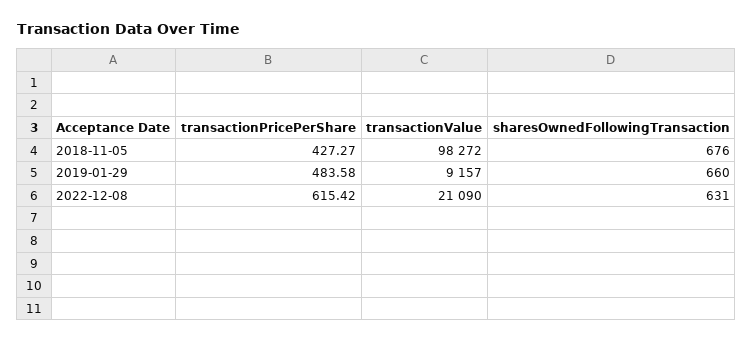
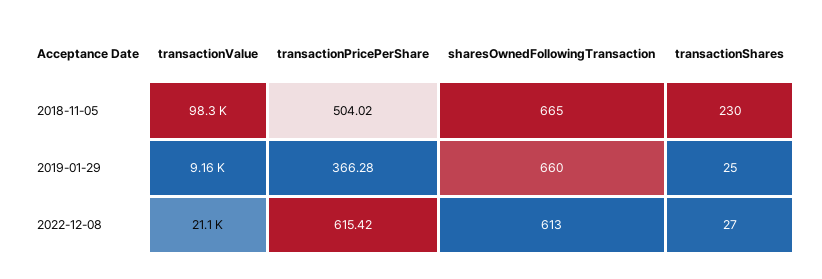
transactionPricePerShare, 2018-11-05: 427.27 -> 504.02
sharesOwnedFollowingTransaction, 2018-11-05: 676 -> 665
transactionPricePerShare, 2019-01-29: 483.58 -> 366.28
sharesOwnedFollowingTransaction, 2022-12-08: 631 -> 613
transactionShares, 2018-11-05: none -> 230
transactionShares, 2019-01-29: none -> 25
transactionShares, 2022-12-08: none -> 27

